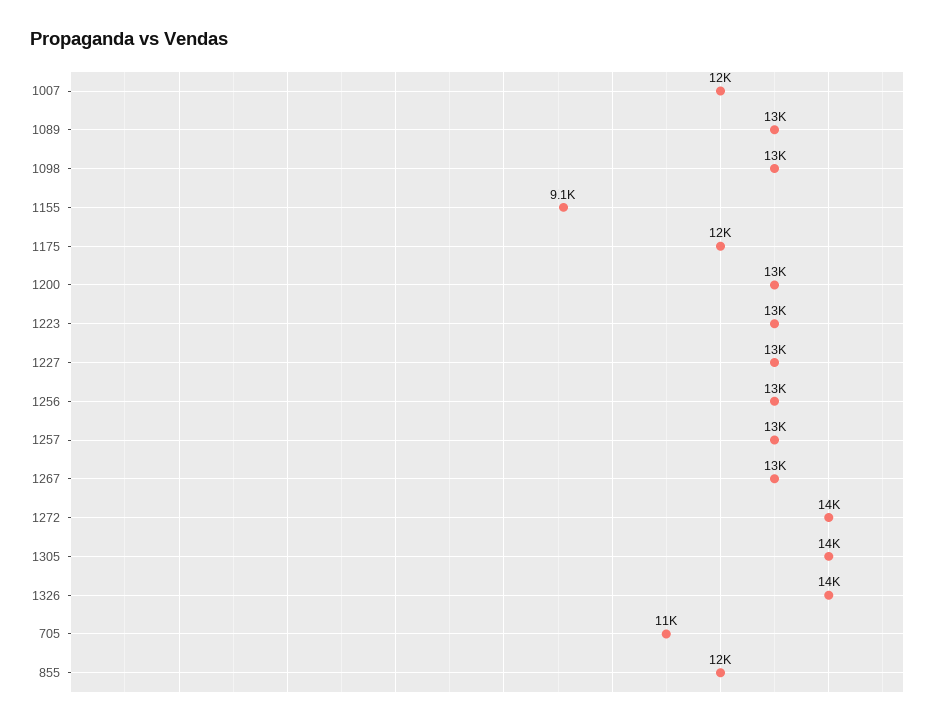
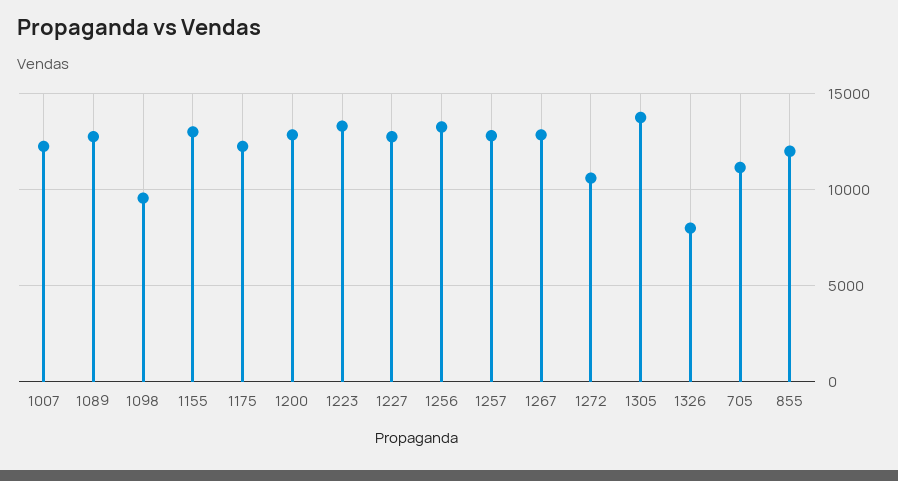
1098: 13000 -> 9500
1155: 9100 -> 13000
1272: 14000 -> 10500
1326: 14000 -> 8000

